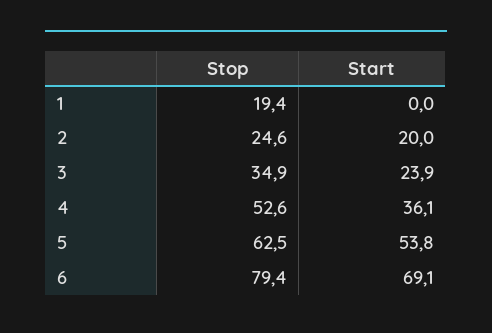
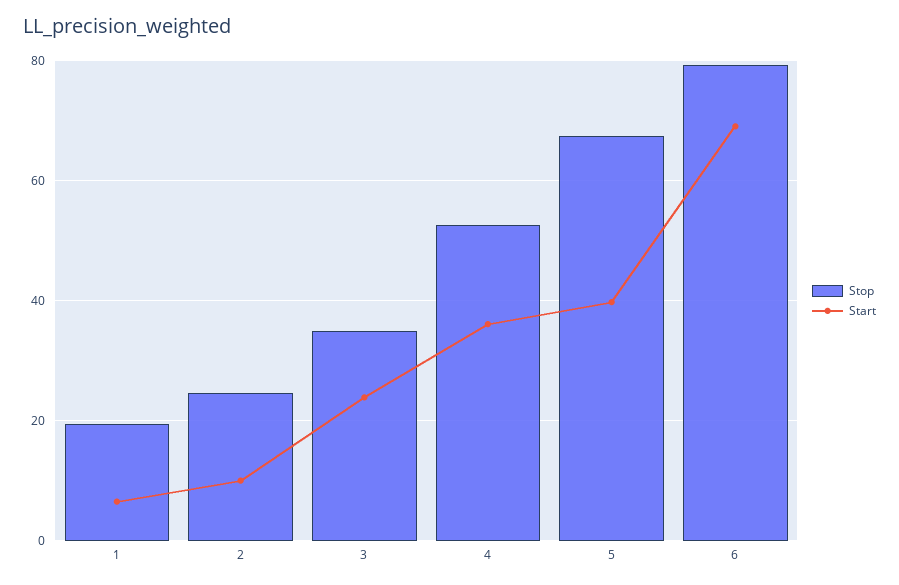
Start, 1: 0 -> 6
Start, 2: 20 -> 10
Stop, 5: 62.5 -> 68
Start, 5: 53.8 -> 40

